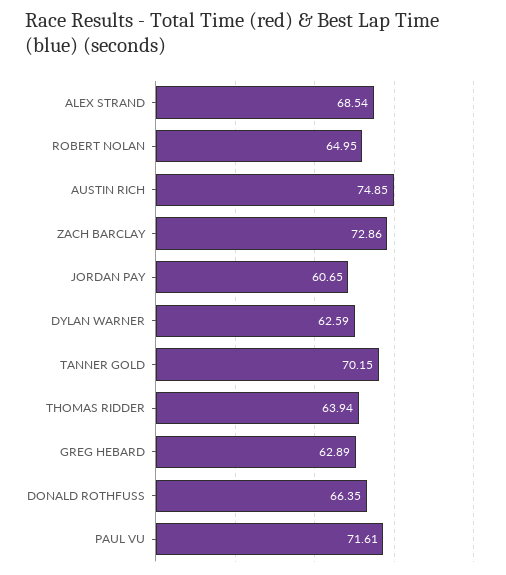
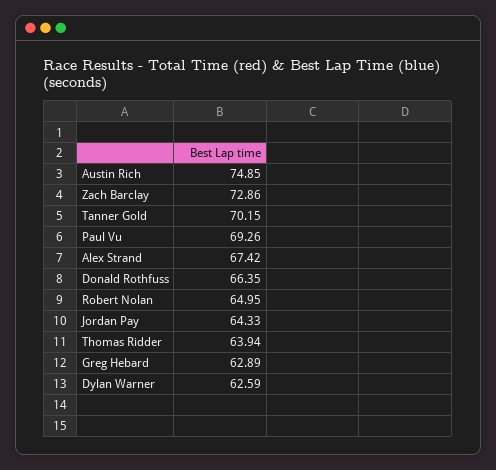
ALEX STRAND: 68.54 -> 67.42
JORDAN PAY: 60.65 -> 64.33
PAUL VU: 71.61 -> 69.26

